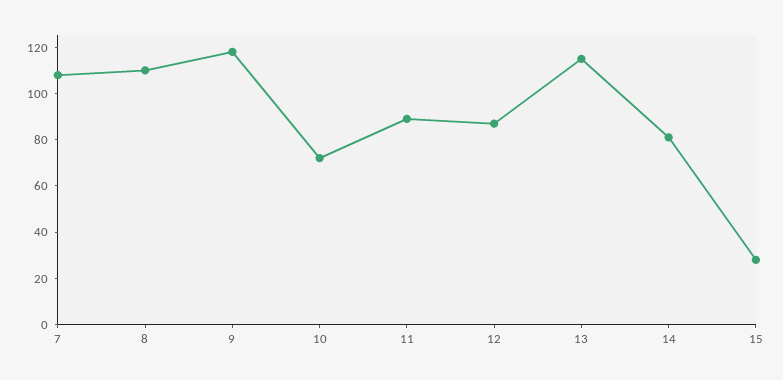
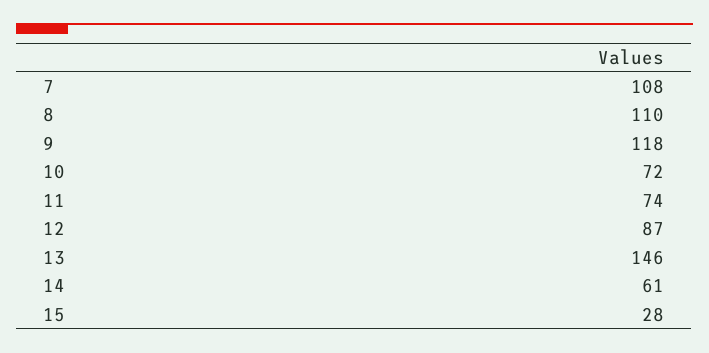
11: 90 -> 74
13: 115 -> 146
14: 80 -> 61

